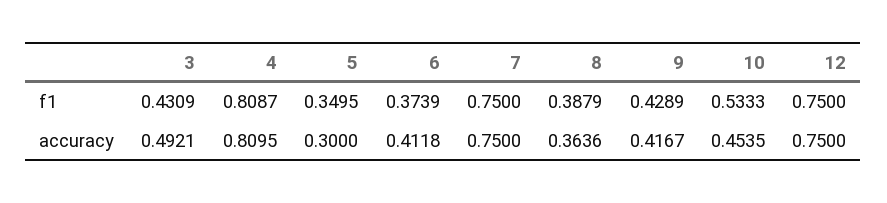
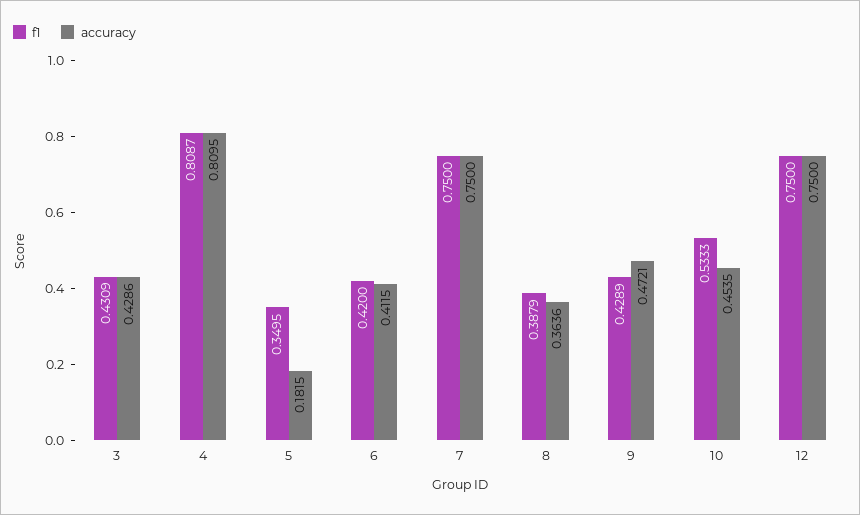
f1, 6: 0.3739 -> 0.42
accuracy, 3: 0.4921 -> 0.4286
accuracy, 5: 0.3 -> 0.1815
accuracy, 6: 0.4118 -> 0.4115
accuracy, 9: 0.4167 -> 0.4721

